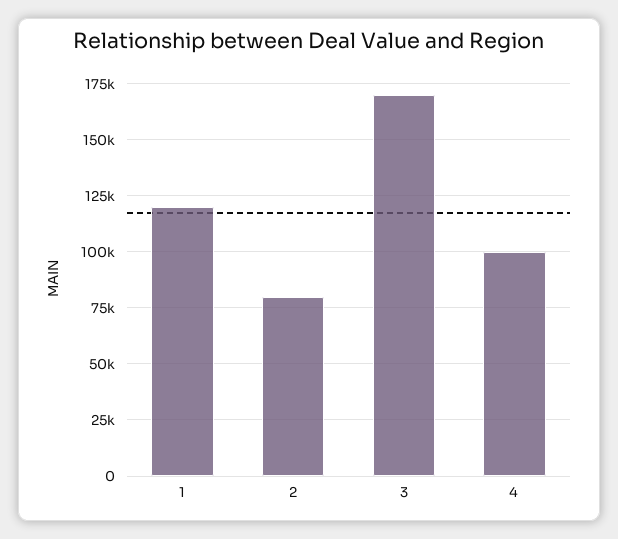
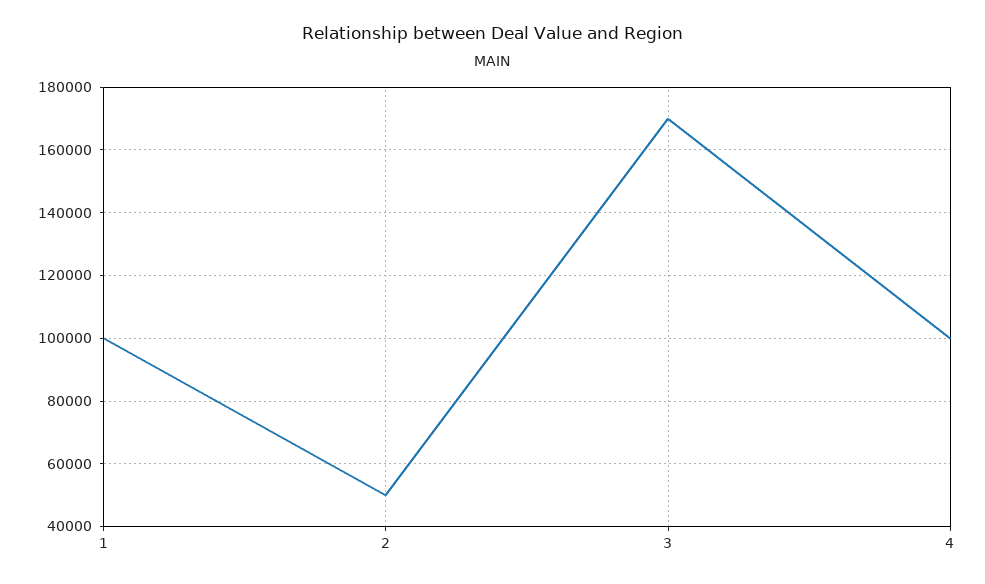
1: 120000 -> 100000
2: 80000 -> 50000

